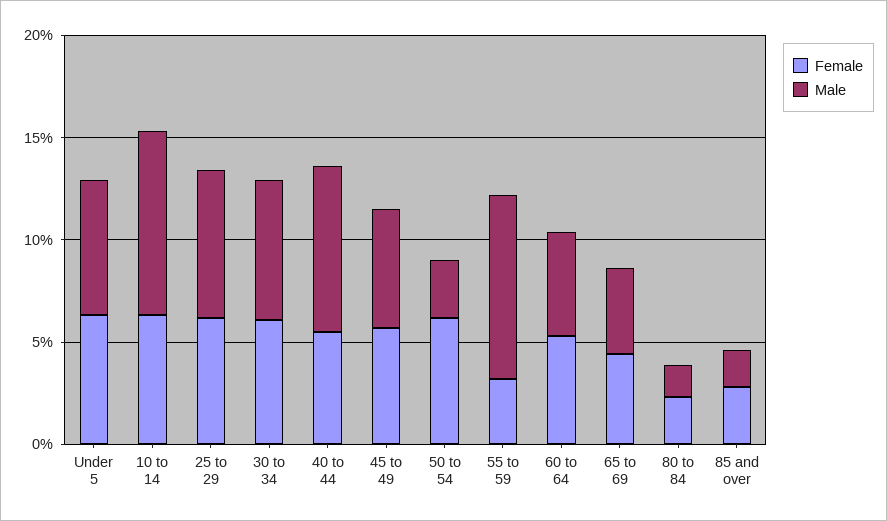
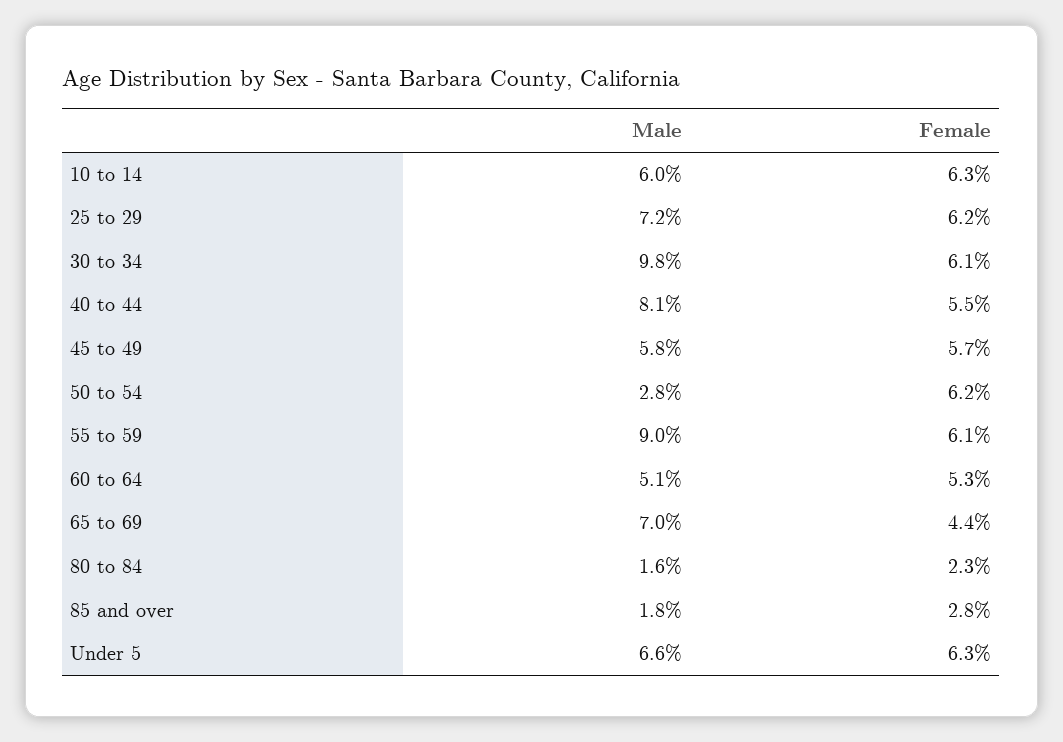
Male, 10 to 14: 9 -> 6
Male, 30 to 34: 7 -> 9.8
Female, 55 to 59: 3 -> 6.1
Male, 65 to 69: 4 -> 7

